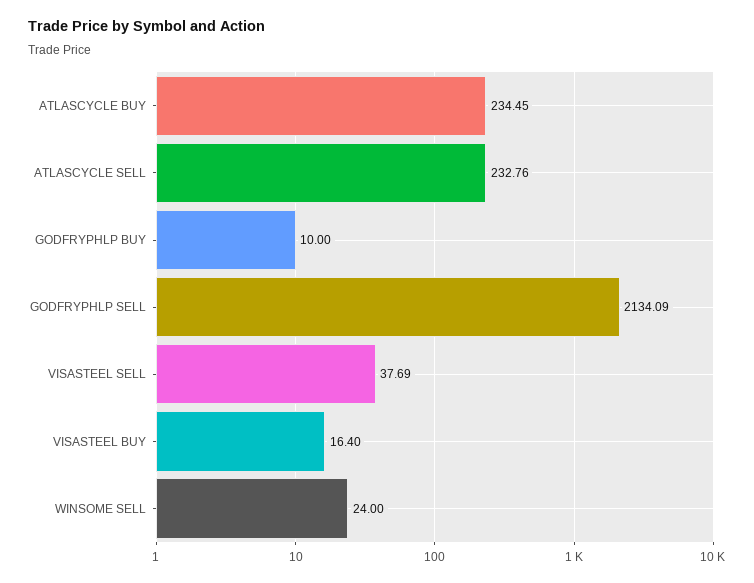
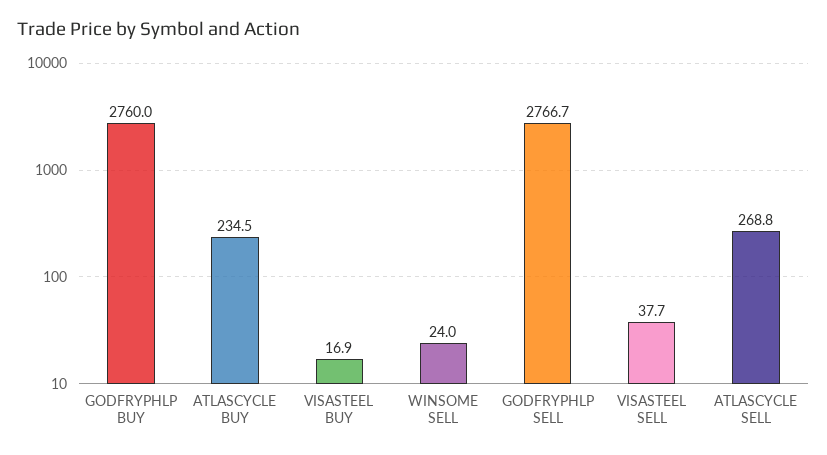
ATLASCYCLE SELL: 232.76 -> 268.8
GODFRYPHLP BUY: 10 -> 2760
GODFRYPHLP SELL: 2134.09 -> 2766.7
VISASTEEL BUY: 16.4 -> 16.9

